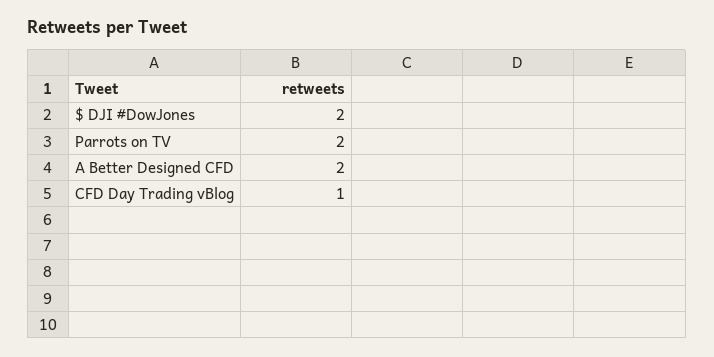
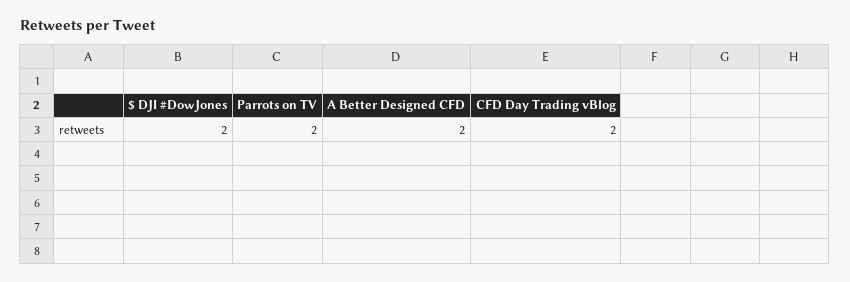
CFD Day Trading vBlog: 1 -> 2

